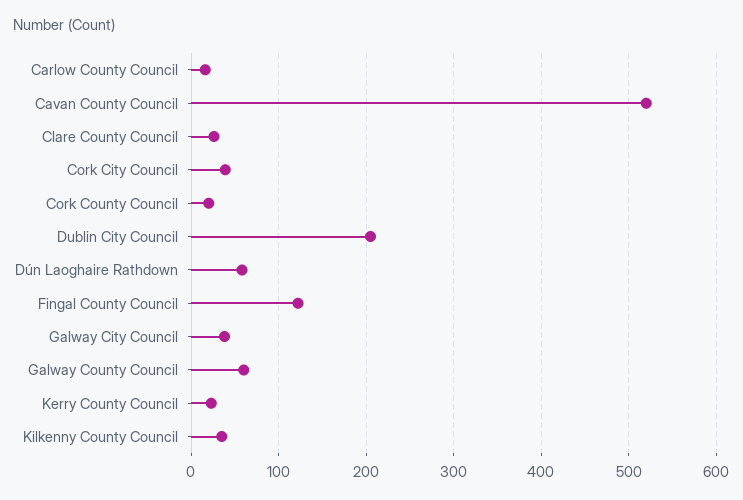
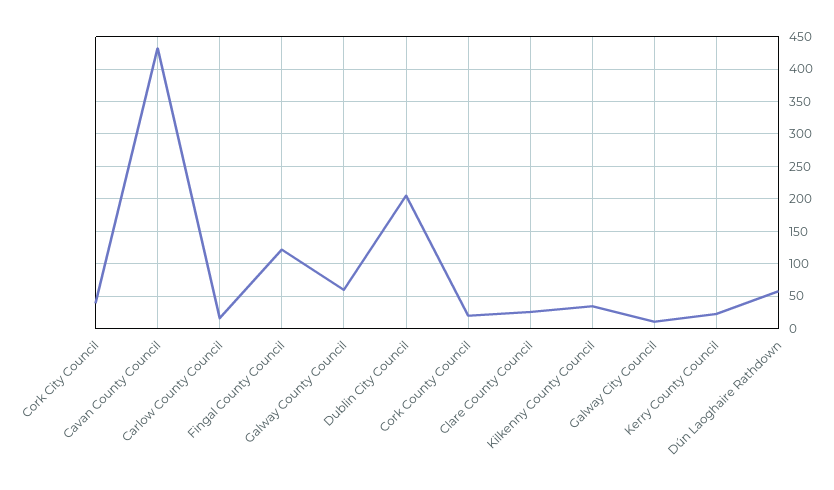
Cavan County Council: 520 -> 430
Galway City Council: 40 -> 10

